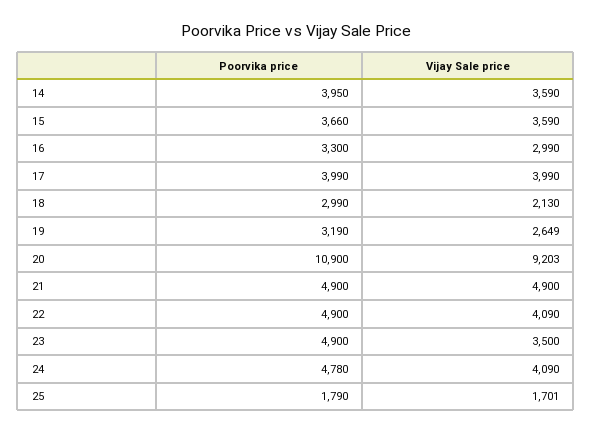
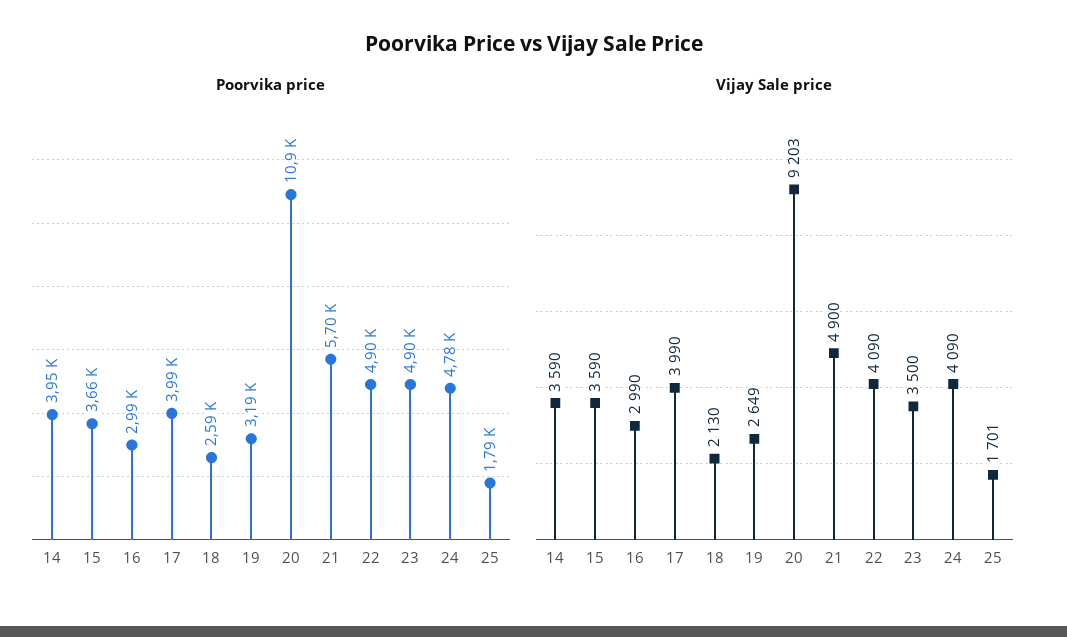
Poorvika price, 16: 3300 -> 2990
Poorvika price, 18: 2990 -> 2590
Poorvika price, 21: 4900 -> 5700

